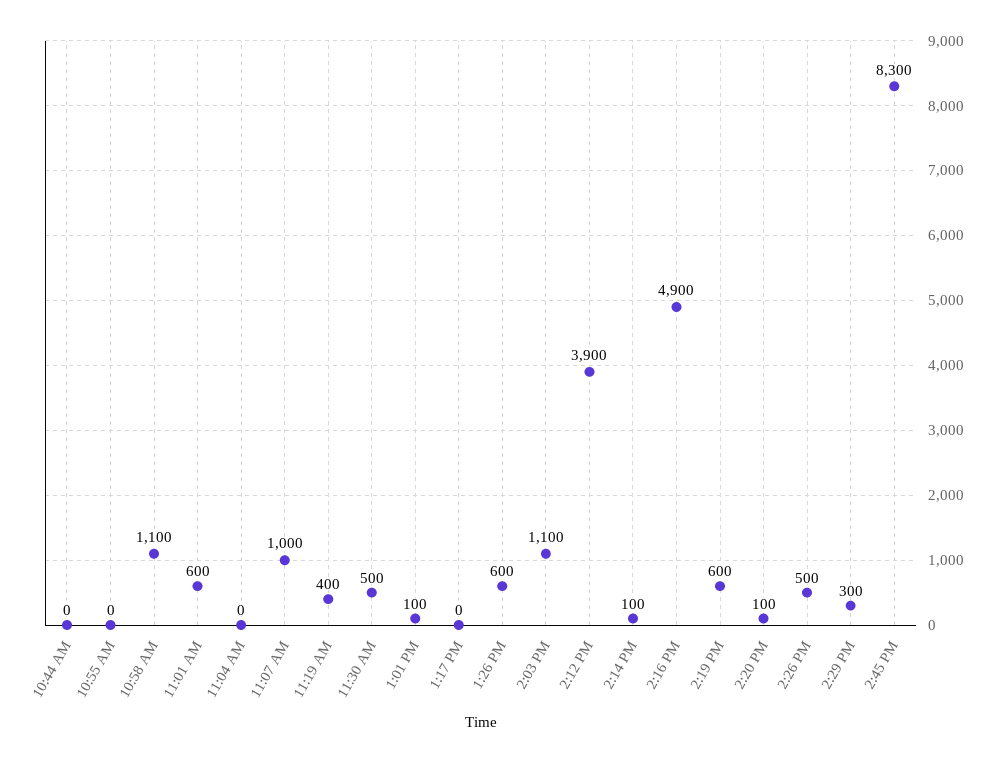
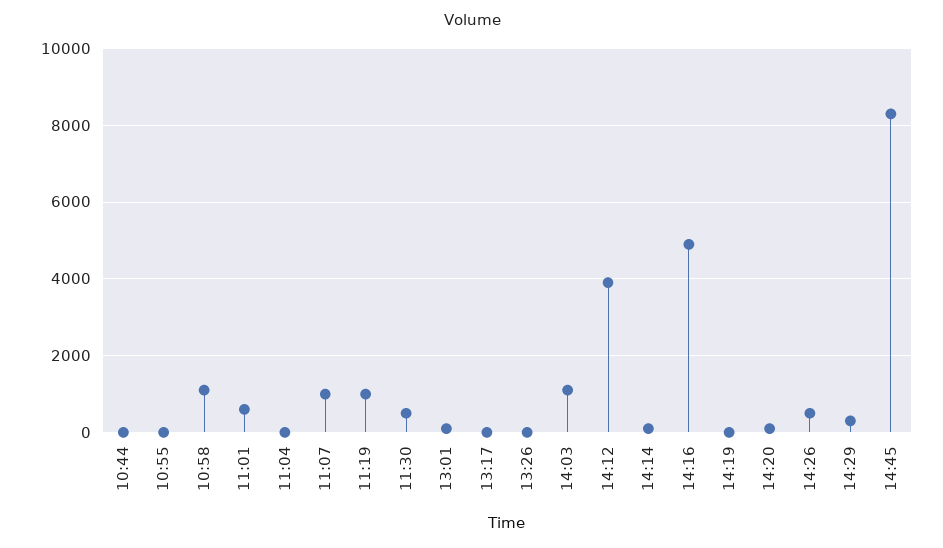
11:19 AM: 400 -> 1000
1:26 PM: 600 -> 0
2:19 PM: 600 -> 0

